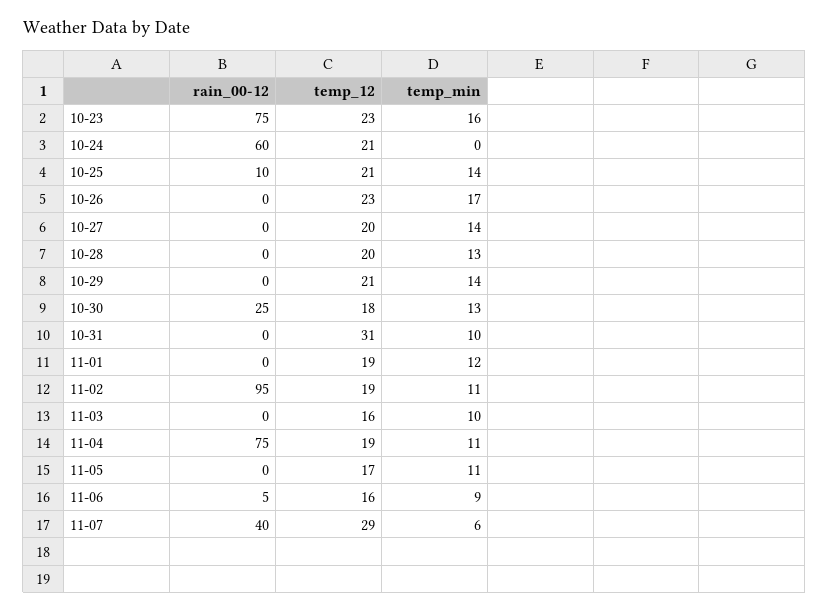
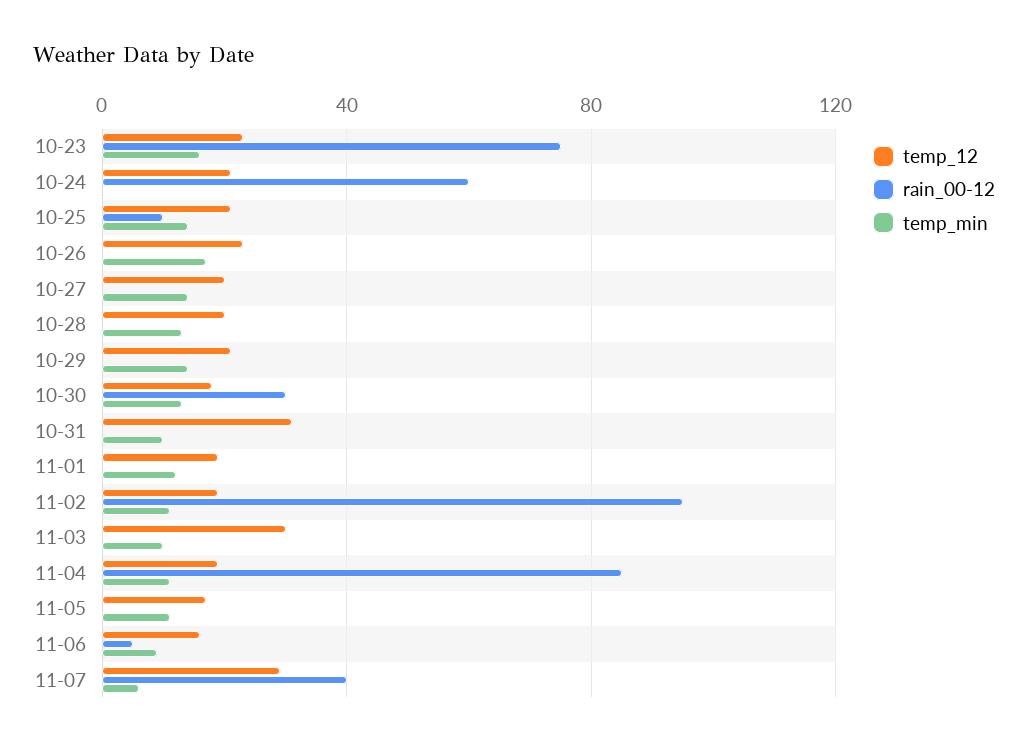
rain_00-12, 10-30: 25 -> 30
temp_12, 11-03: 16 -> 30
rain_00-12, 11-04: 75 -> 85

